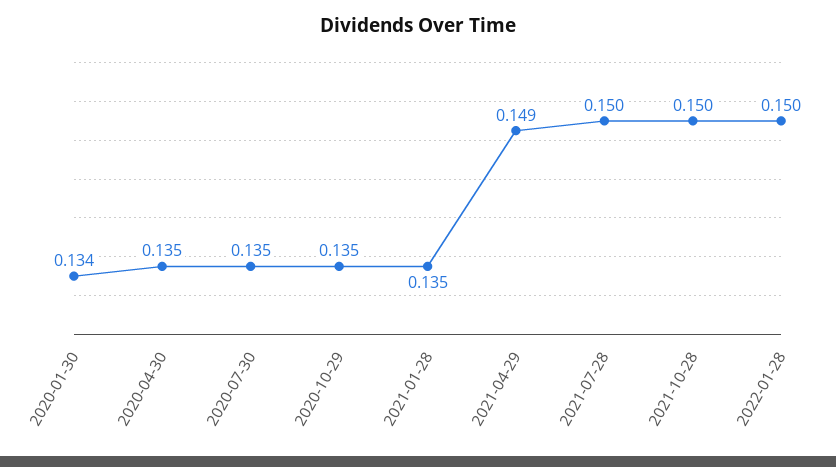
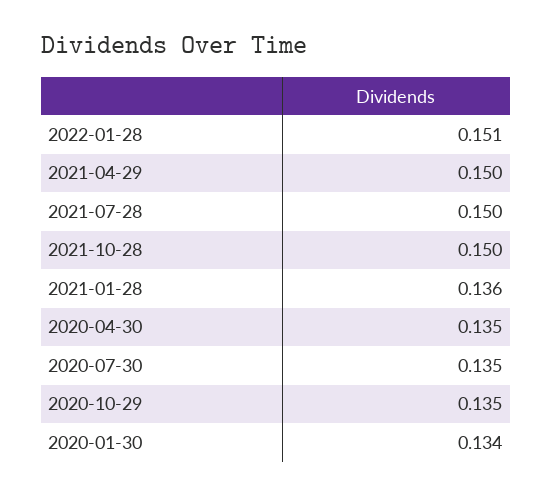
2021-01-28: 0.135 -> 0.136
2021-04-29: 0.149 -> 0.15
2022-01-28: 0.15 -> 0.151

